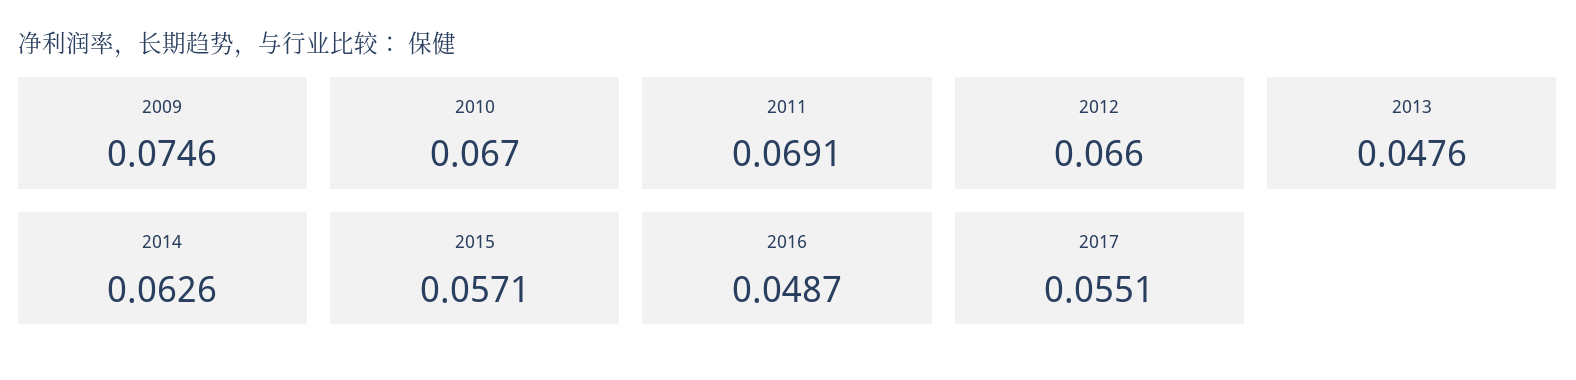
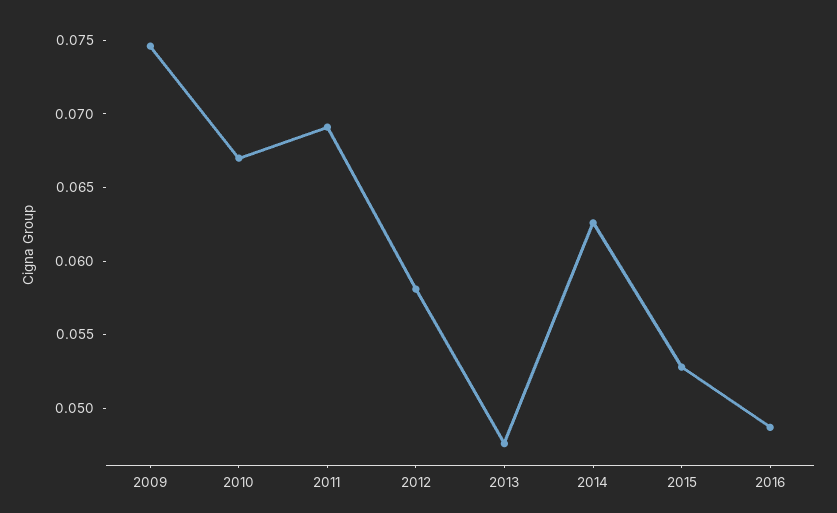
2012: 0.066 -> 0.058
2015: 0.0571 -> 0.053
2017: 0.0551 -> none

